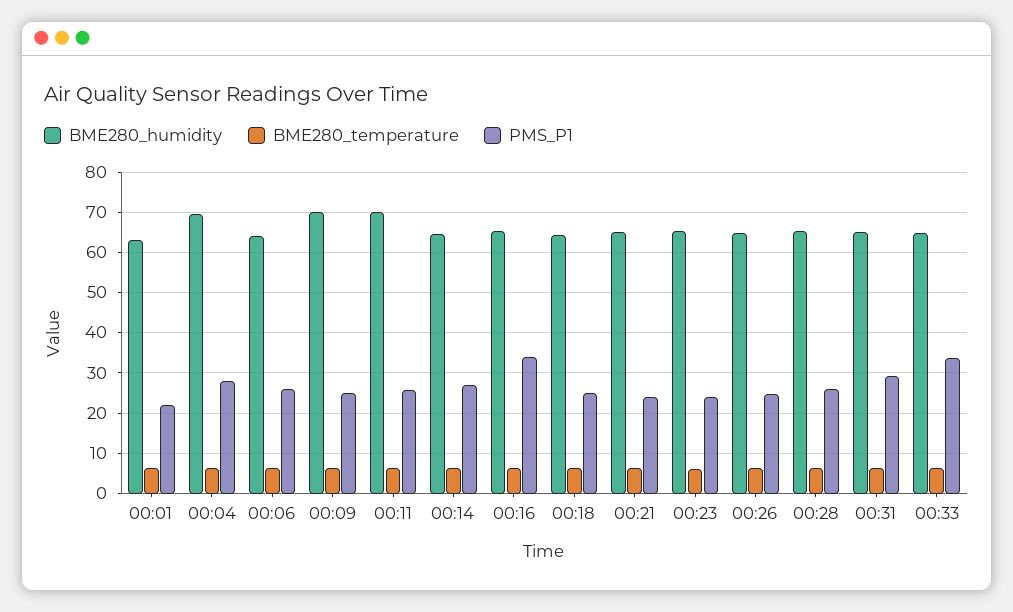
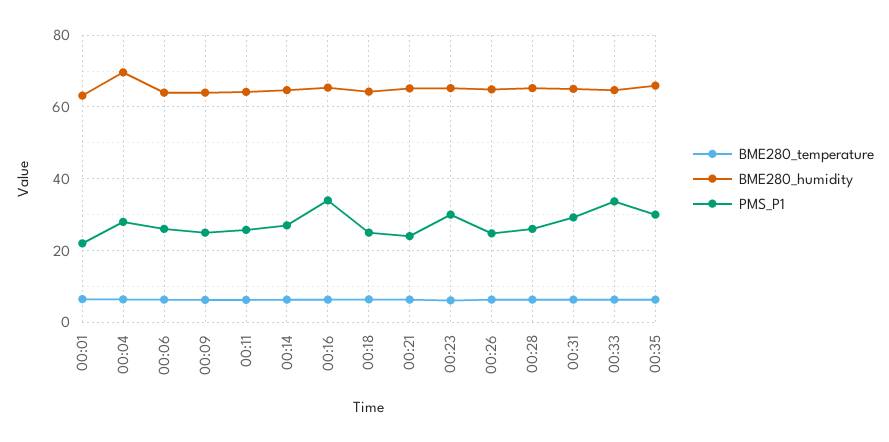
BME280_humidity, 00:09: 70 -> 64
BME280_humidity, 00:11: 70 -> 64
PMS_P1, 00:23: 24 -> 30
BME280_temperature, 00:35: none -> 6
BME280_humidity, 00:35: none -> 66
PMS_P1, 00:35: none -> 30

